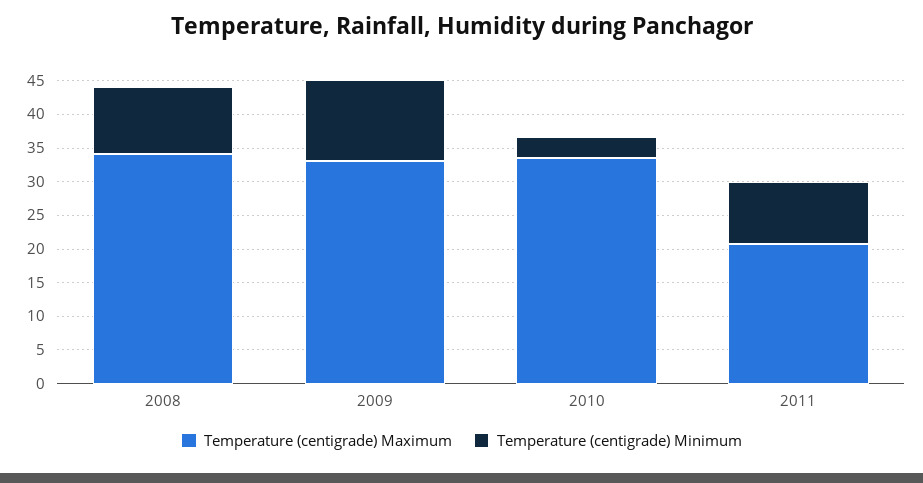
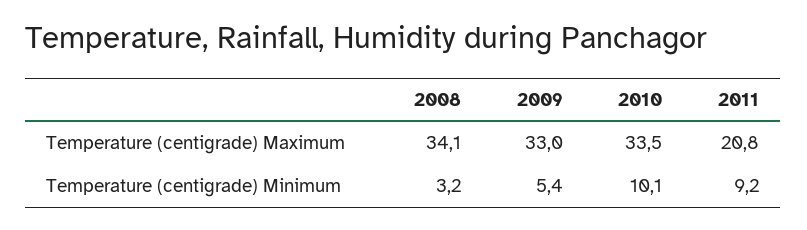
Temperature (centigrade) Minimum, 2008: 10 -> 3.2
Temperature (centigrade) Minimum, 2009: 12.5 -> 5.4
Temperature (centigrade) Minimum, 2010: 2.5 -> 10.1

